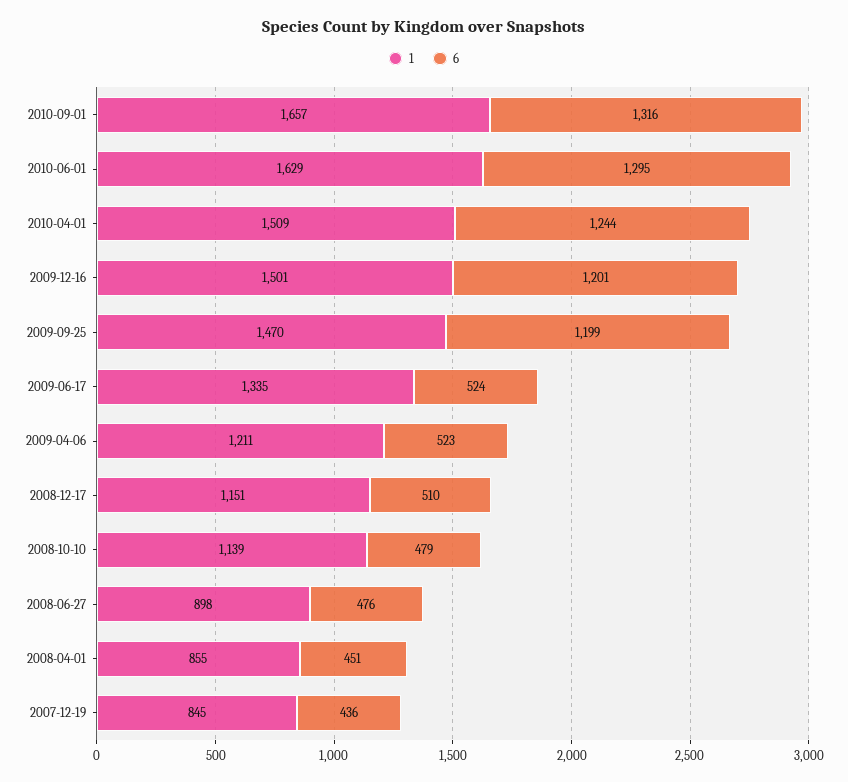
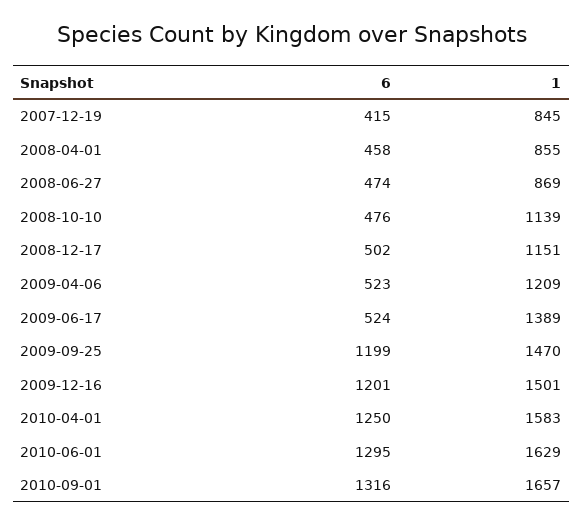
1, 2010-04-01: 1509 -> 1583
6, 2010-04-01: 1244 -> 1250
1, 2009-06-17: 1335 -> 1389
1, 2009-04-06: 1211 -> 1209
6, 2008-12-17: 510 -> 502
6, 2008-10-10: 479 -> 476
1, 2008-06-27: 898 -> 869
6, 2008-06-27: 476 -> 474
6, 2008-04-01: 451 -> 458
6, 2007-12-19: 436 -> 415

